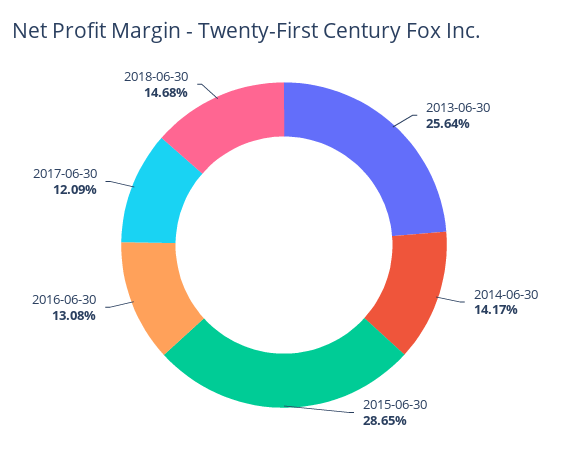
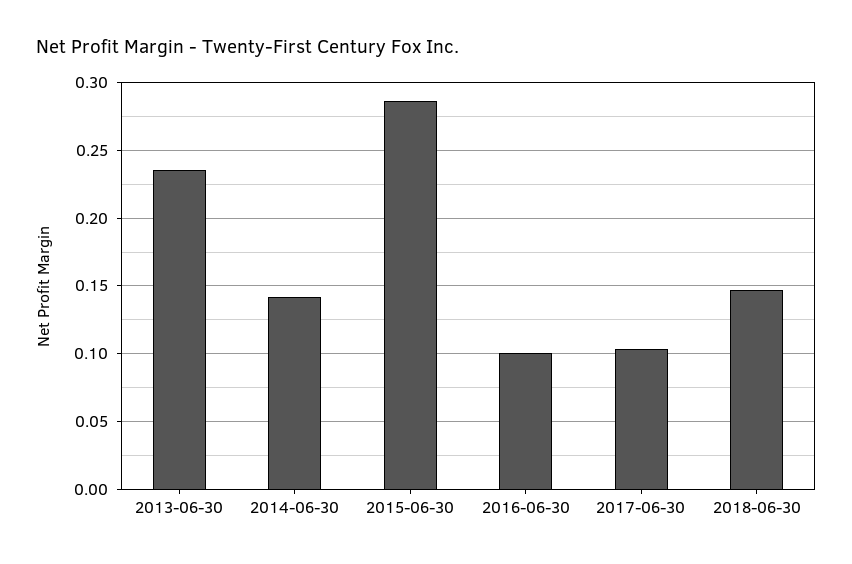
2013-06-30: 0.2564 -> 0.235
2016-06-30: 0.1308 -> 0.1
2017-06-30: 0.1209 -> 0.105

